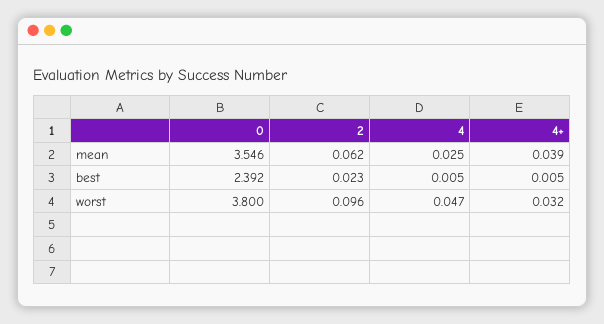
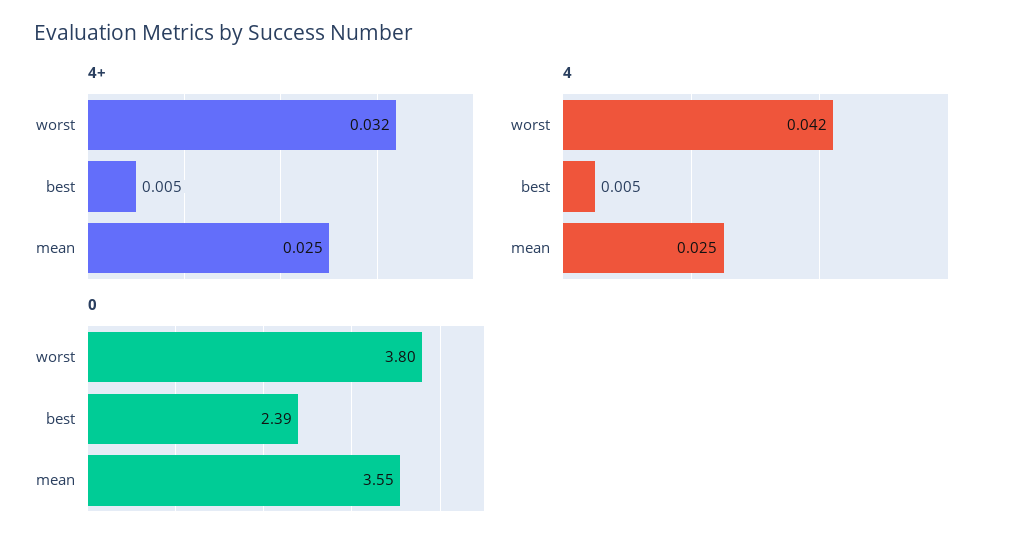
2, mean: 0.062 -> none
4+, mean: 0.039 -> 0.025
2, best: 0.023 -> none
2, worst: 0.096 -> none
4, worst: 0.047 -> 0.042

